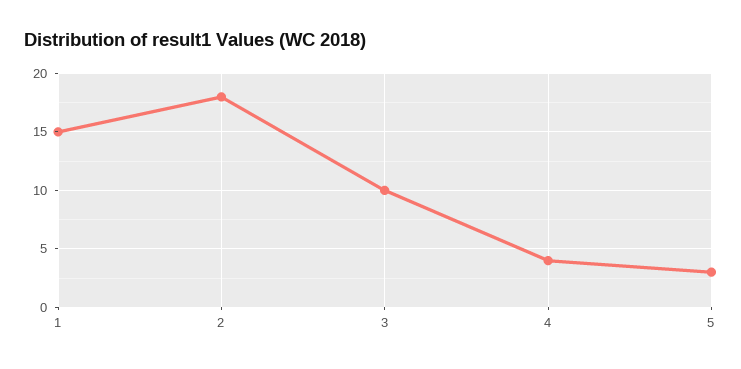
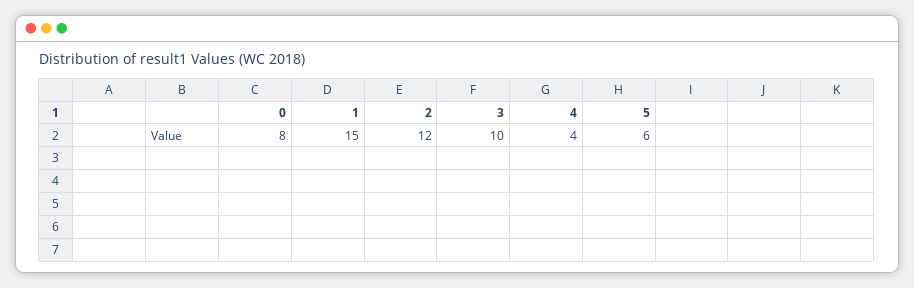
2: 18 -> 12
5: 3 -> 6
0: none -> 8

